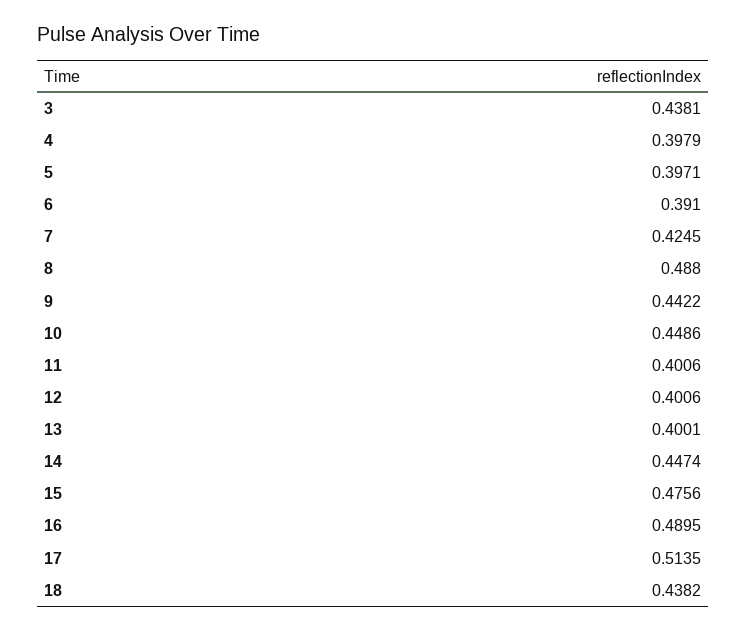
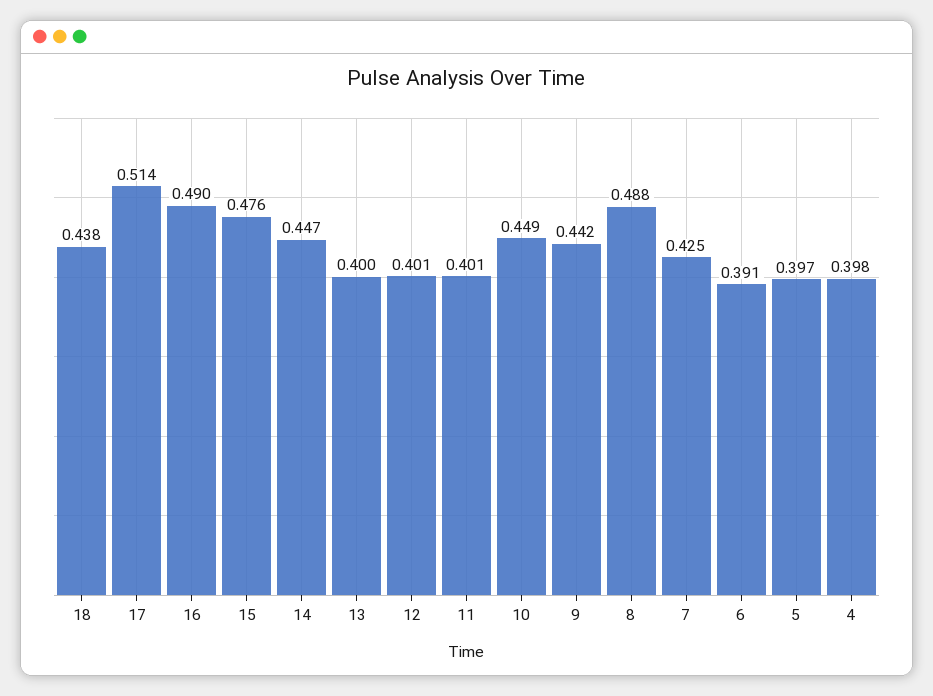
3: 0.4381 -> none

